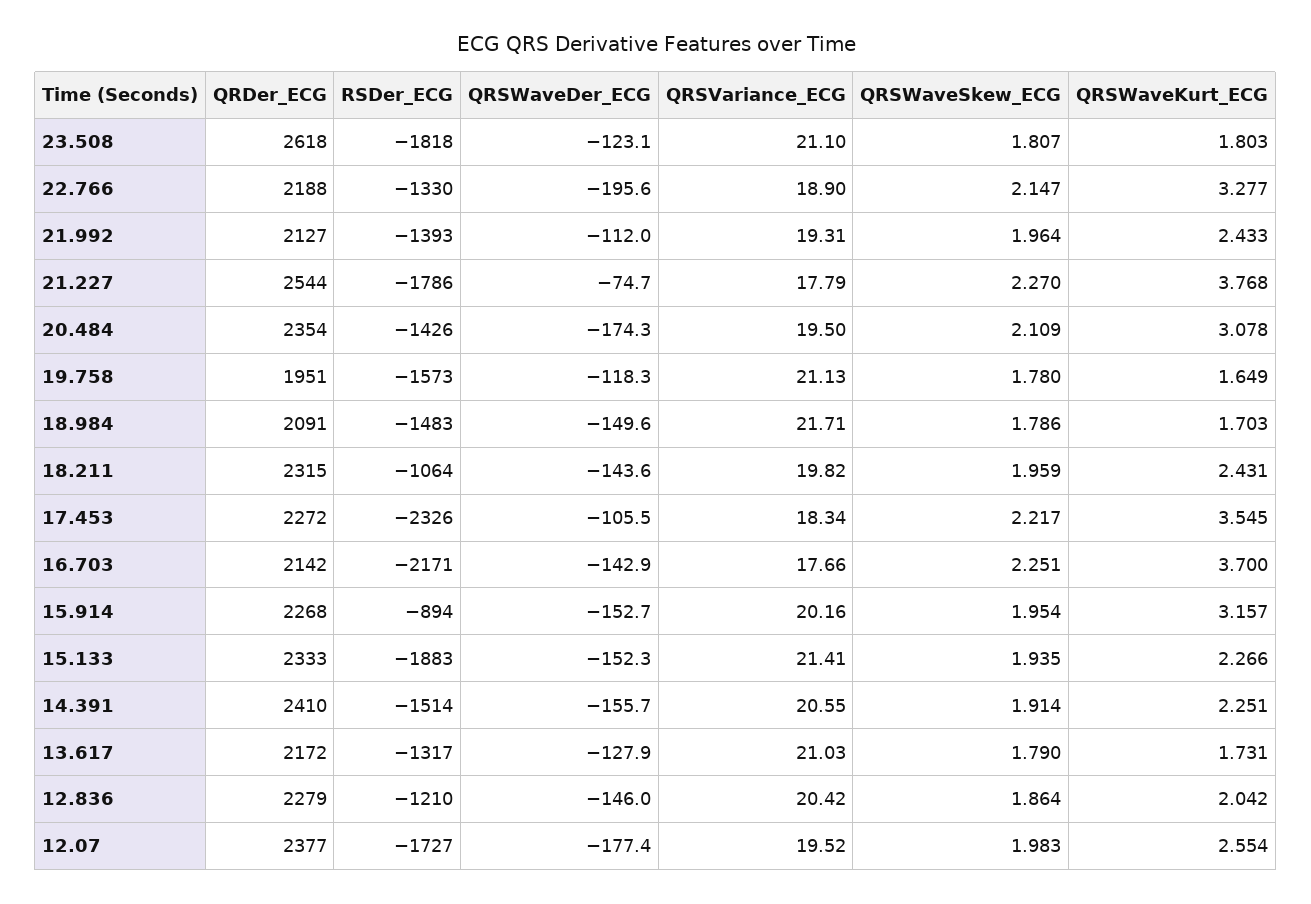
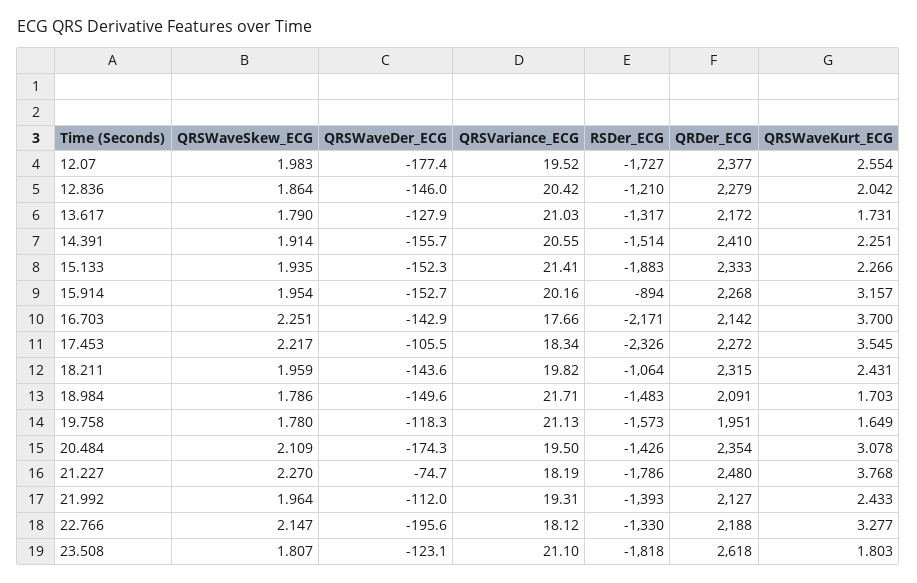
QRSVariance_ECG, 22.766: 18.9 -> 18.12
QRDer_ECG, 21.227: 2544 -> 2480
QRSVariance_ECG, 21.227: 17.79 -> 18.19

